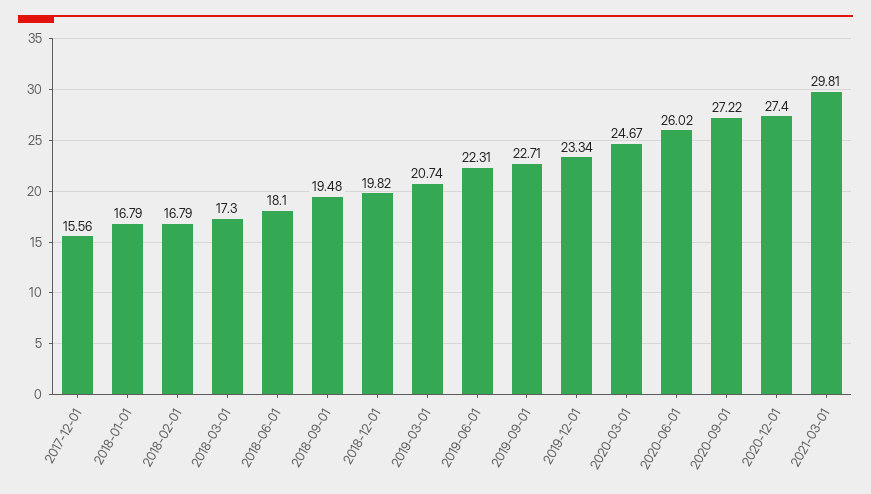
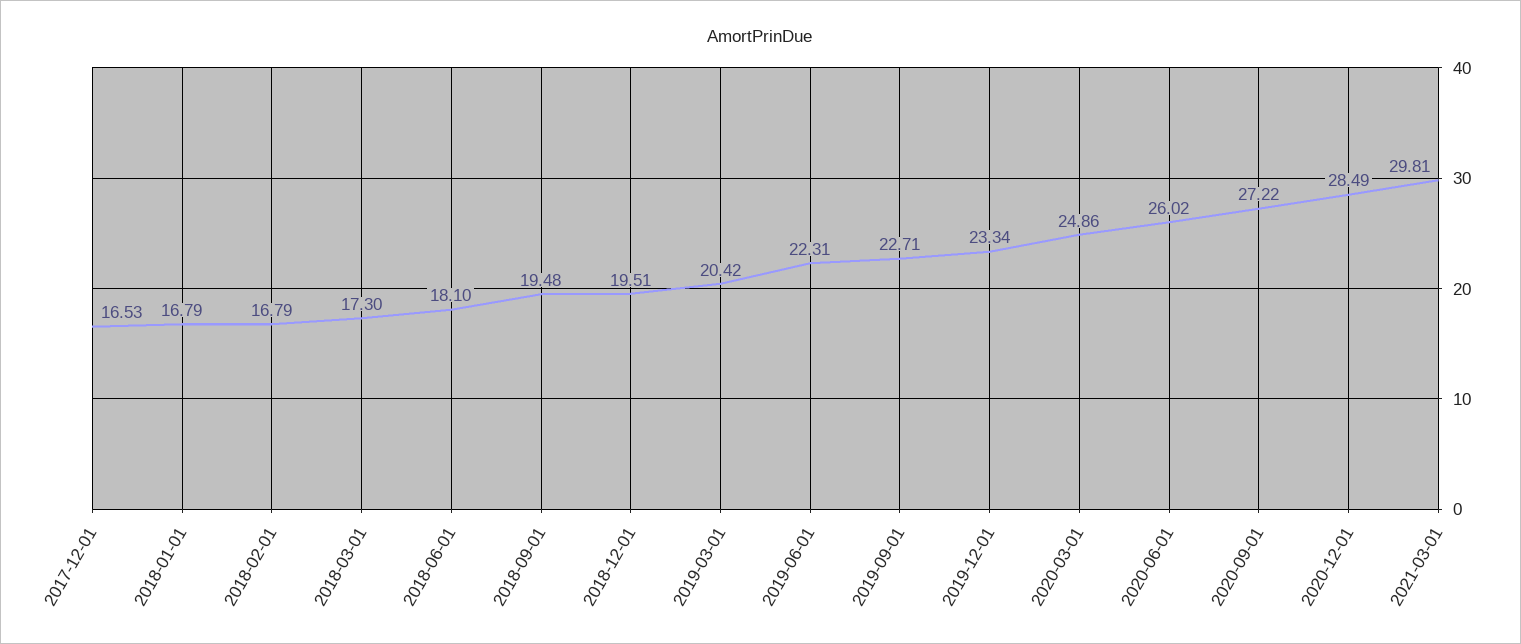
2017-12-01: 15.56 -> 16.53
2018-12-01: 19.82 -> 19.51
2019-03-01: 20.74 -> 20.42
2020-03-01: 24.67 -> 24.86
2020-12-01: 27.4 -> 28.49

